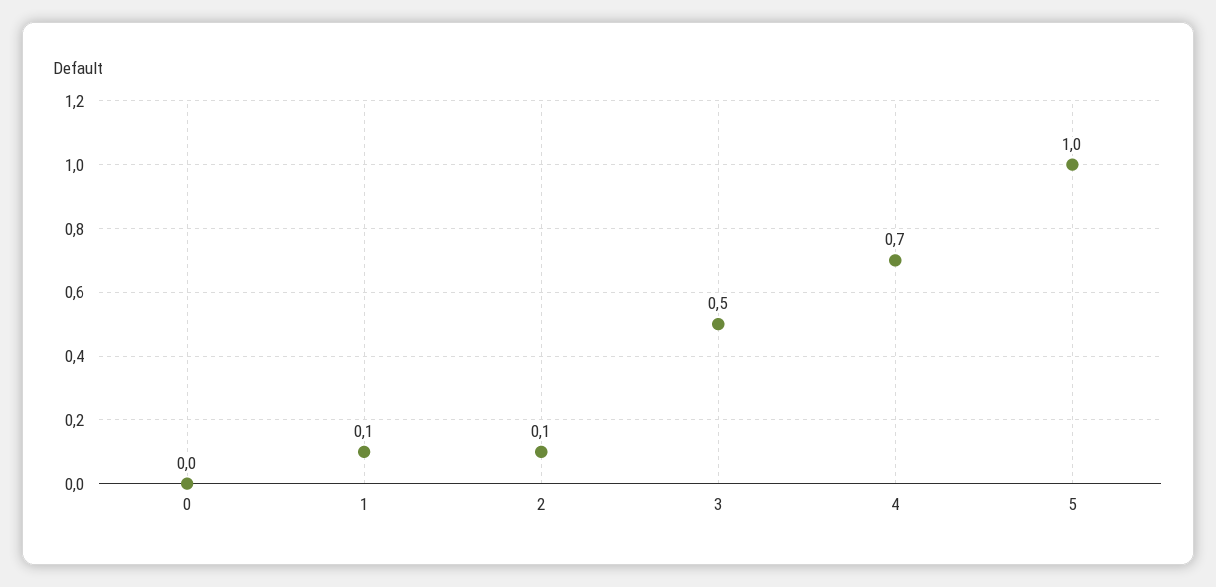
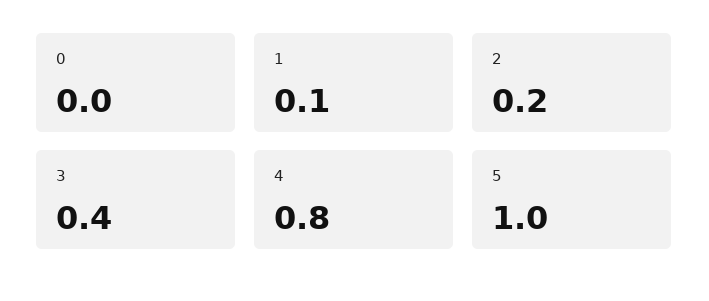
2: 0.1 -> 0.2
3: 0.5 -> 0.4
4: 0.7 -> 0.8

